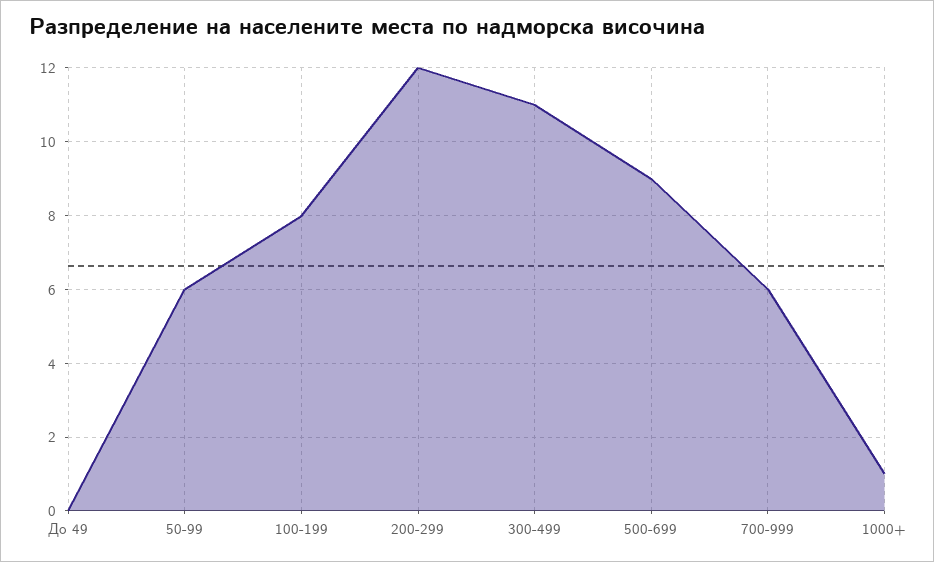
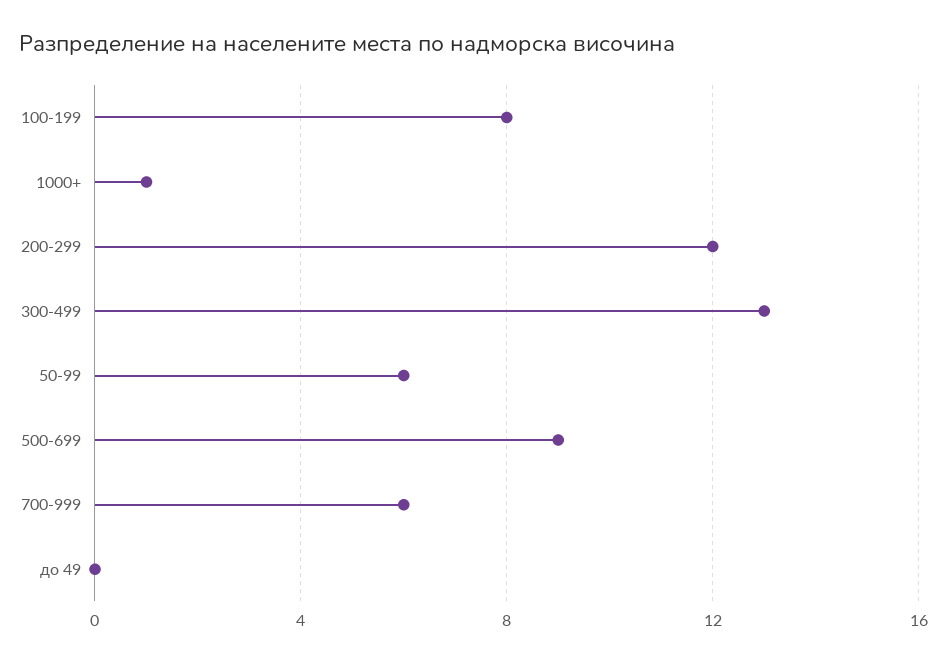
300-499: 11 -> 13

